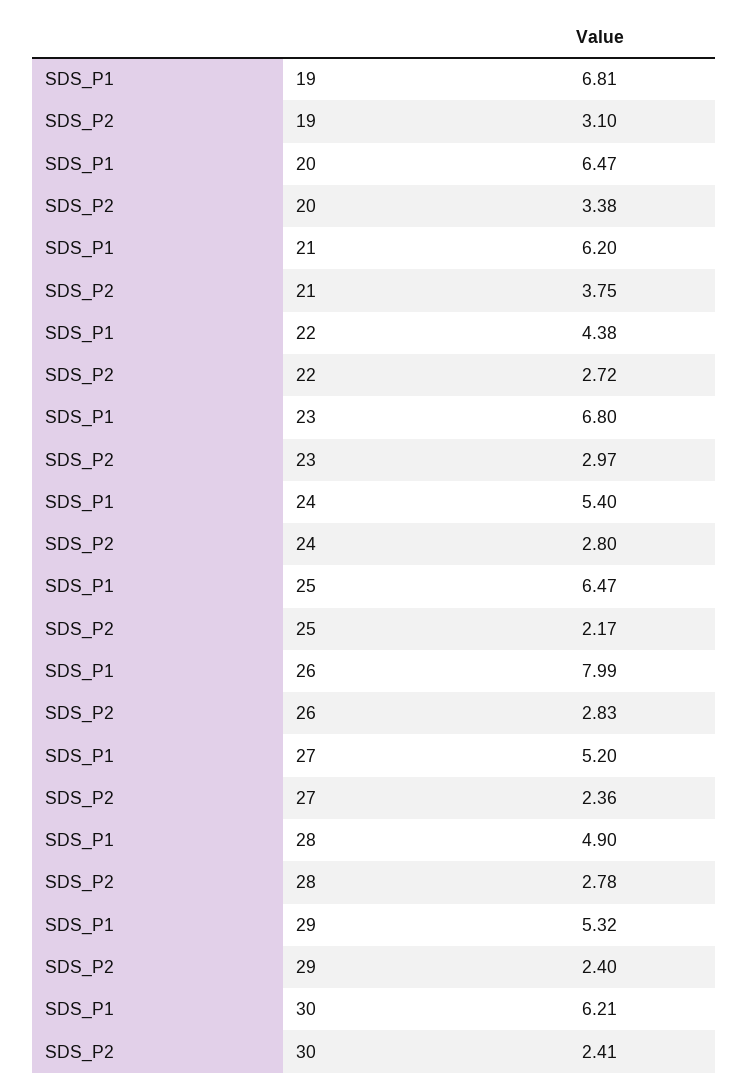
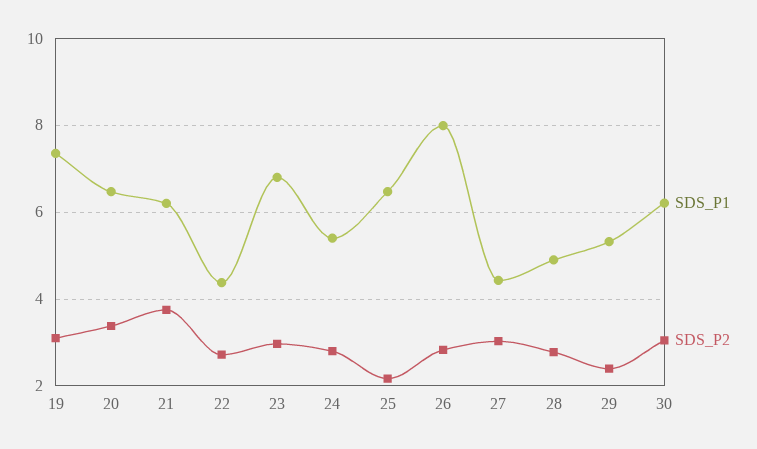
SDS_P1, 19: 6.81 -> 7.4
SDS_P1, 27: 5.2 -> 4.4
SDS_P2, 27: 2.36 -> 3
SDS_P2, 30: 2.41 -> 3

